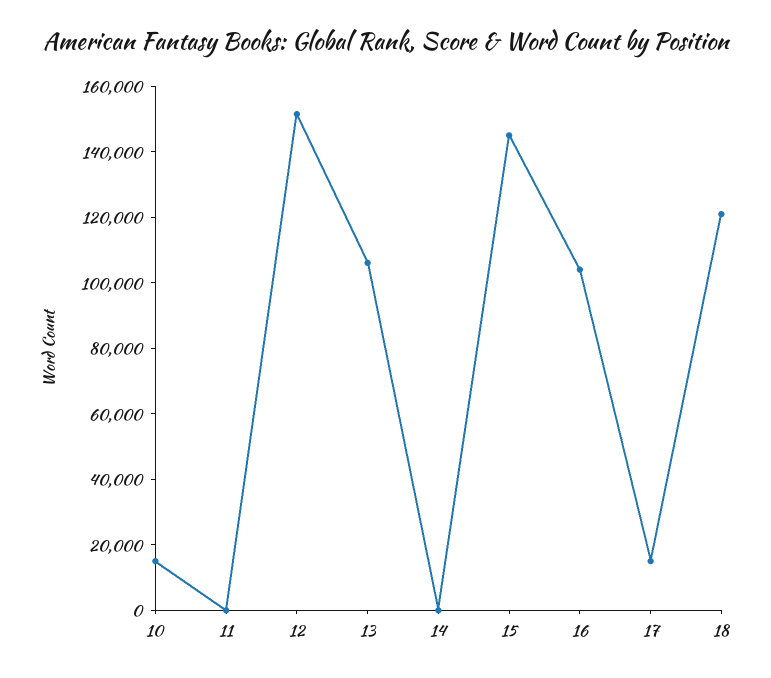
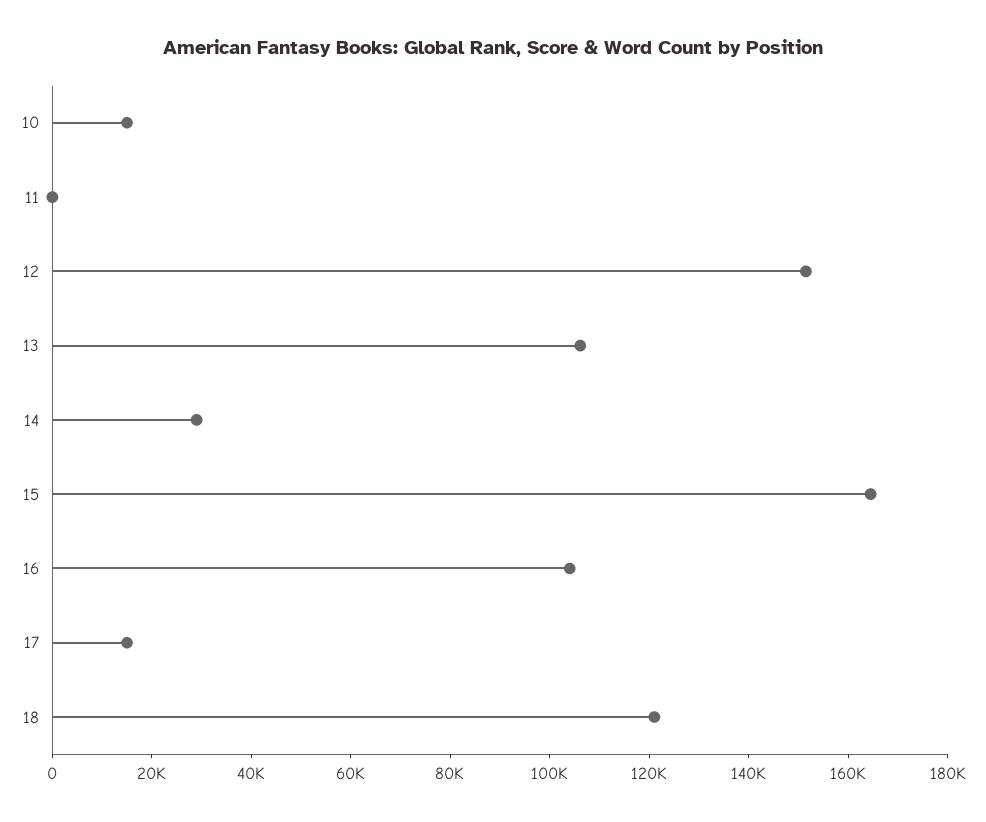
14: 0 -> 30000
15: 145000 -> 165000

